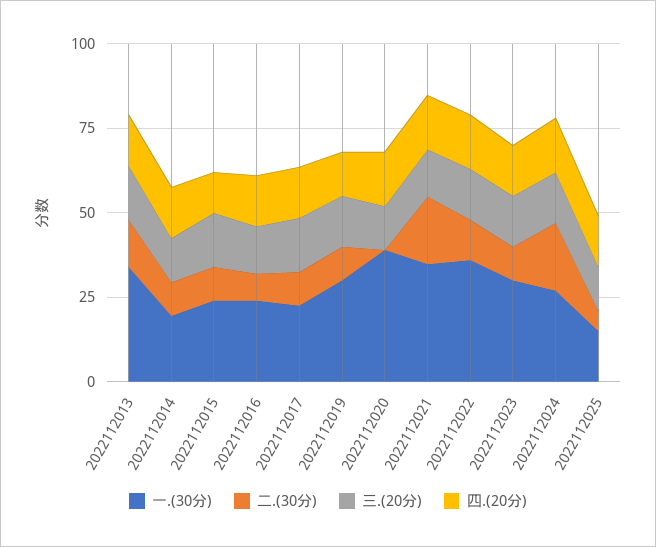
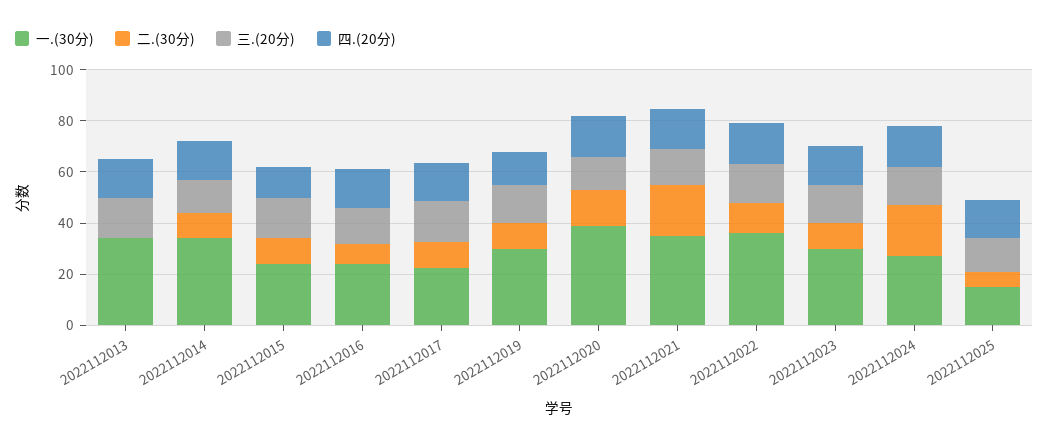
二.(30分), 2022112013: 15 -> 0
一.(30分), 2022112014: 20 -> 35
二.(30分), 2022112020: 0 -> 15

